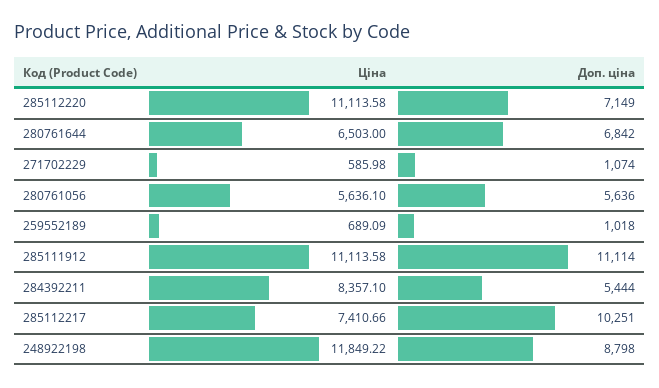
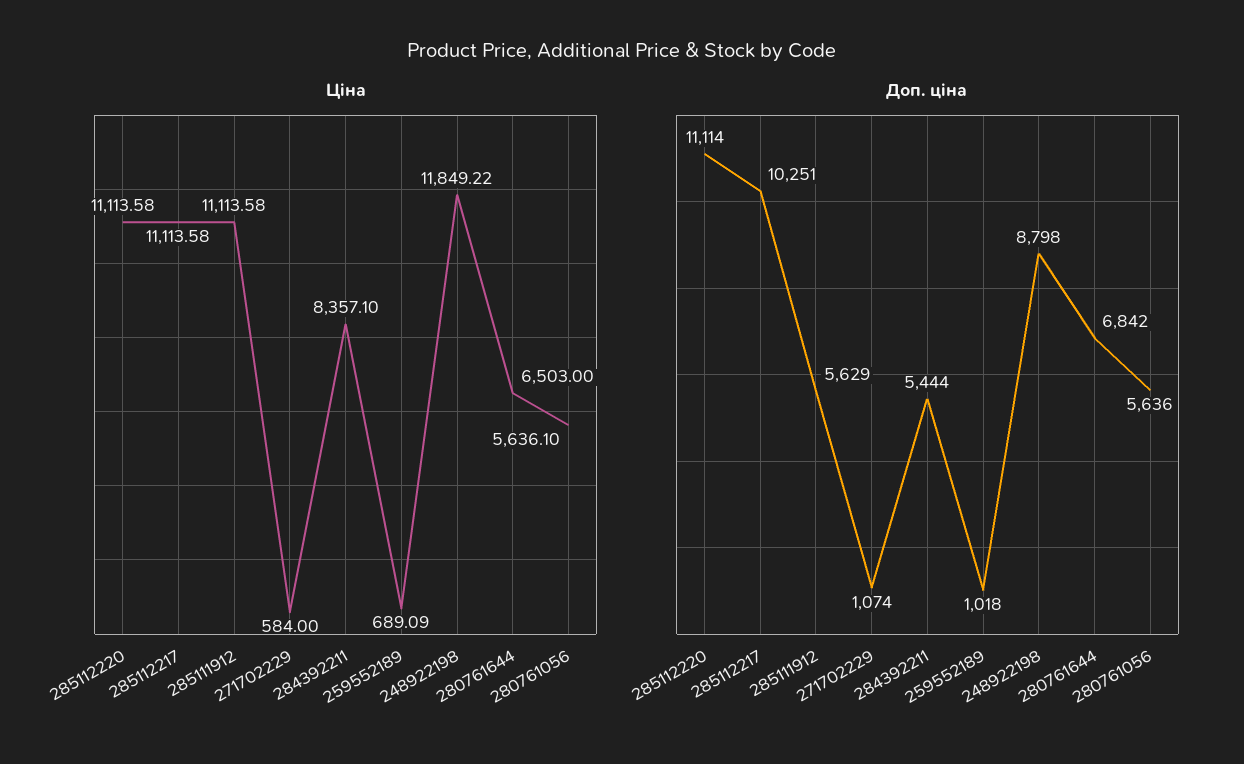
Доп. ціна, 285112220: 7149 -> 11114
Ціна, 271702229: 585.98 -> 584
Доп. ціна, 285111912: 11114 -> 5629
Ціна, 285112217: 7410.66 -> 11113.58

